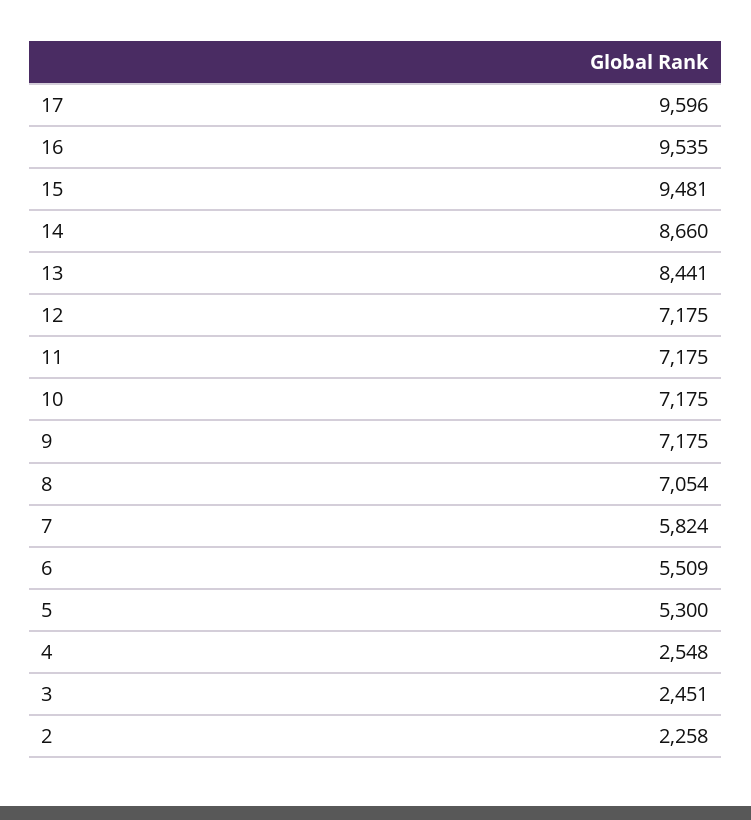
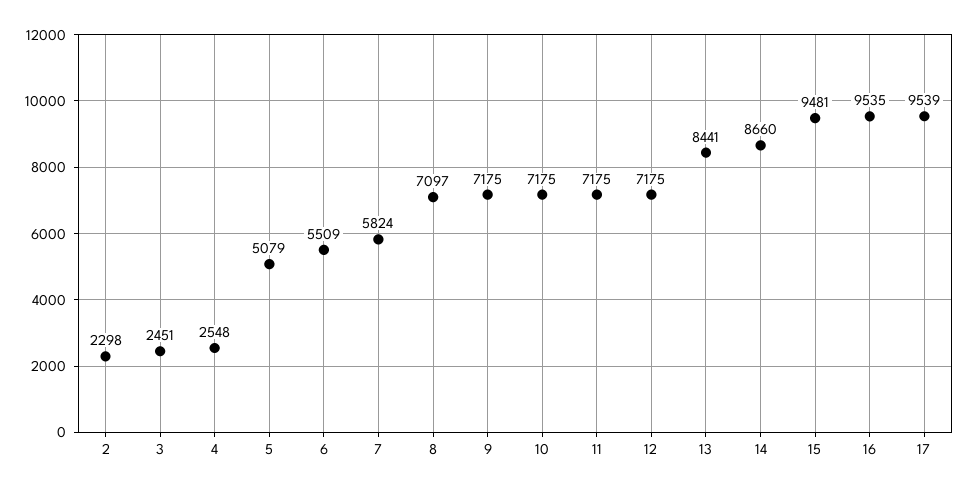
17: 9596 -> 9539
8: 7054 -> 7097
5: 5300 -> 5079
2: 2258 -> 2298

